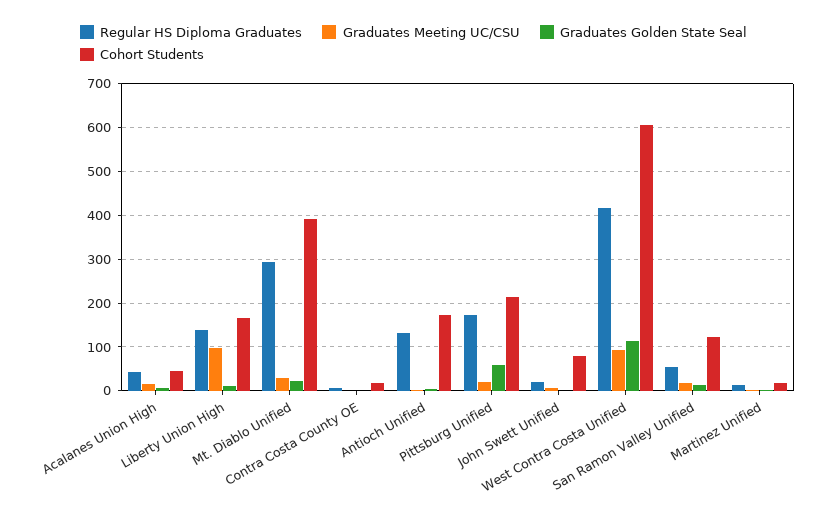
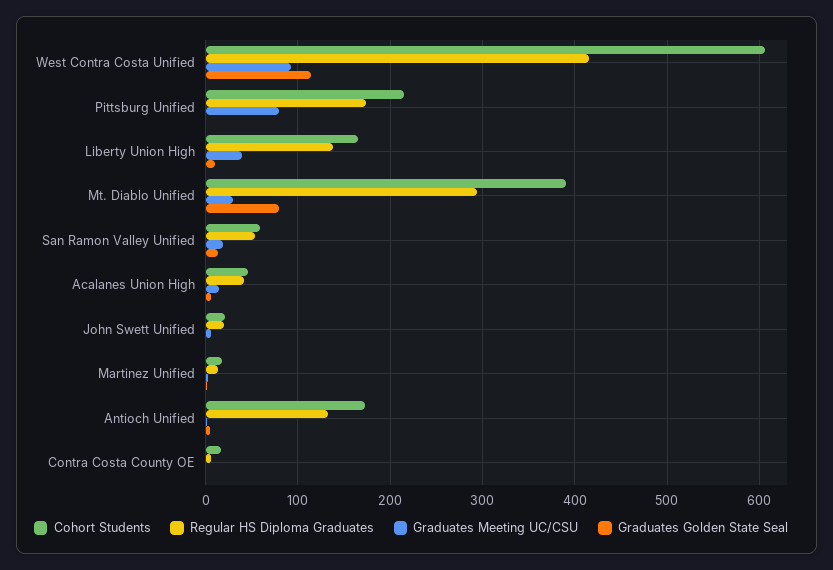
Graduates Meeting UC/CSU, Liberty Union High: 100 -> 40
Graduates Golden State Seal, Mt. Diablo Unified: 20 -> 80
Graduates Meeting UC/CSU, Pittsburg Unified: 20 -> 80
Graduates Golden State Seal, Pittsburg Unified: 60 -> 0
Cohort Students, John Swett Unified: 80 -> 20
Cohort Students, San Ramon Valley Unified: 120 -> 60

